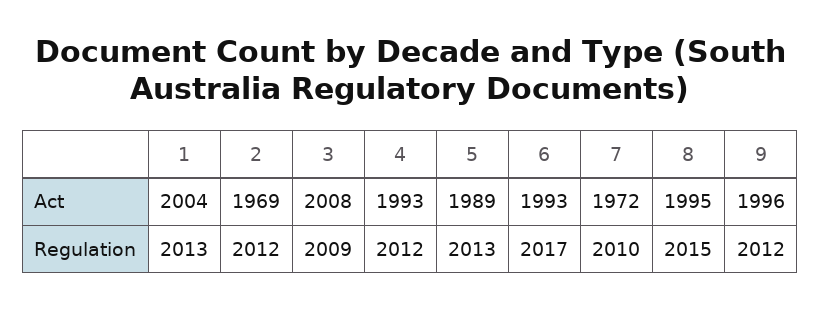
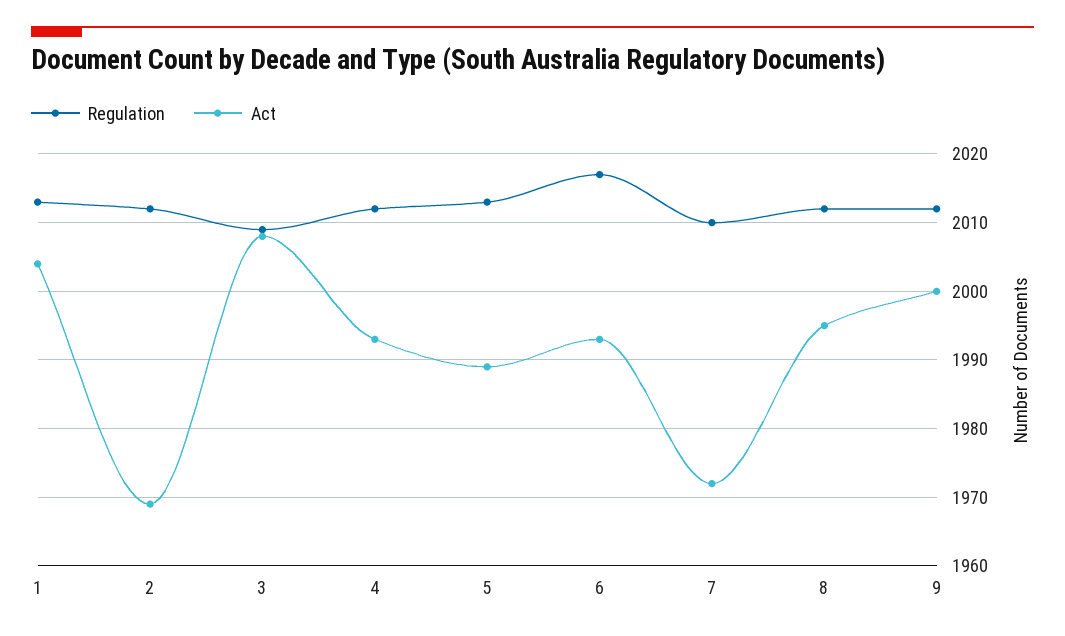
Act, 9: 1996 -> 2000
Regulation, 8: 2015 -> 2012

